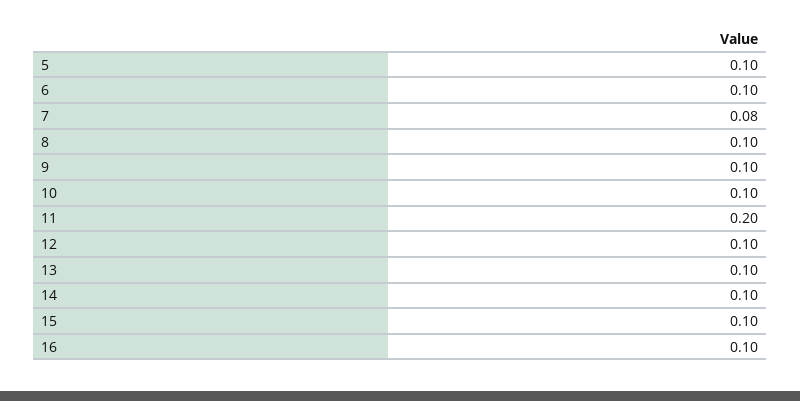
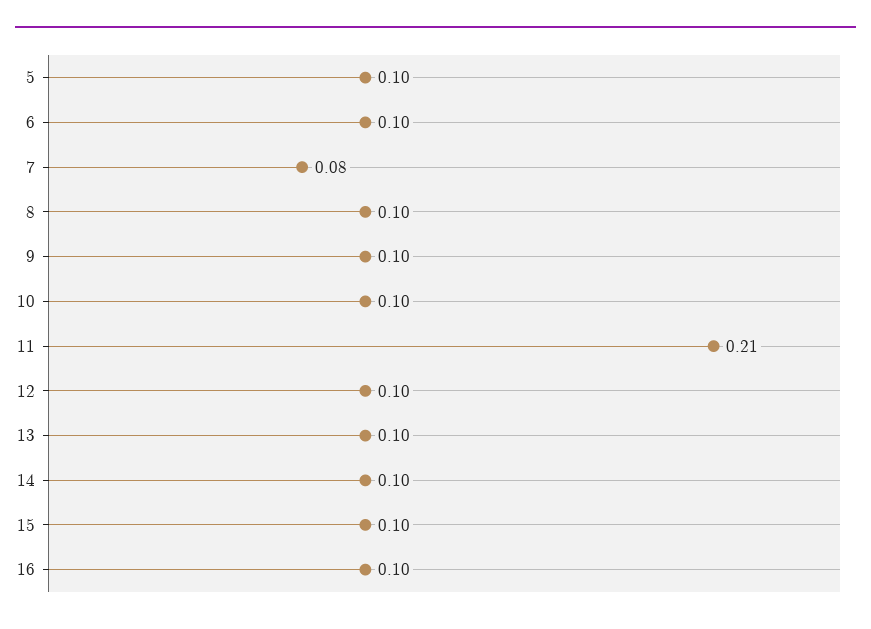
11: 0.2 -> 0.21

